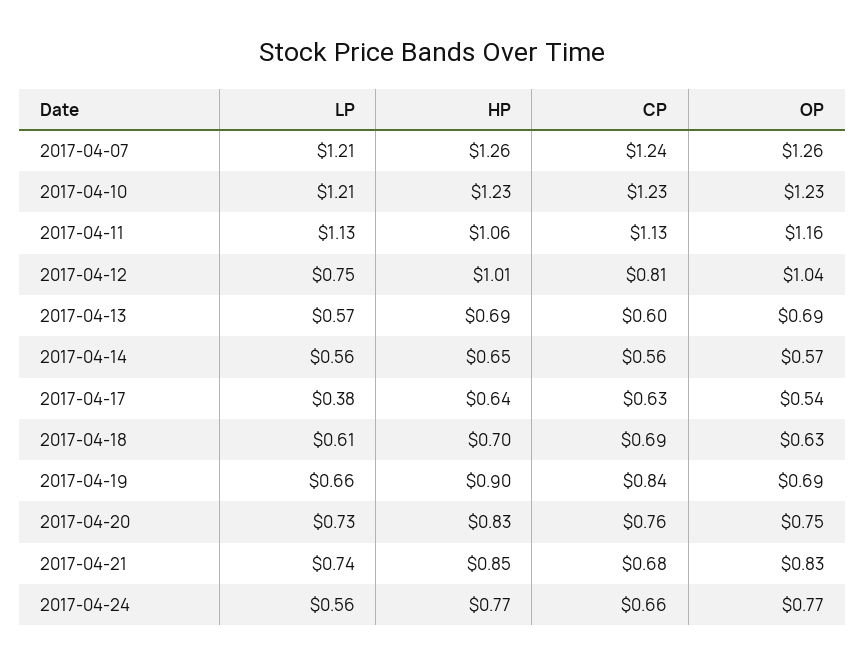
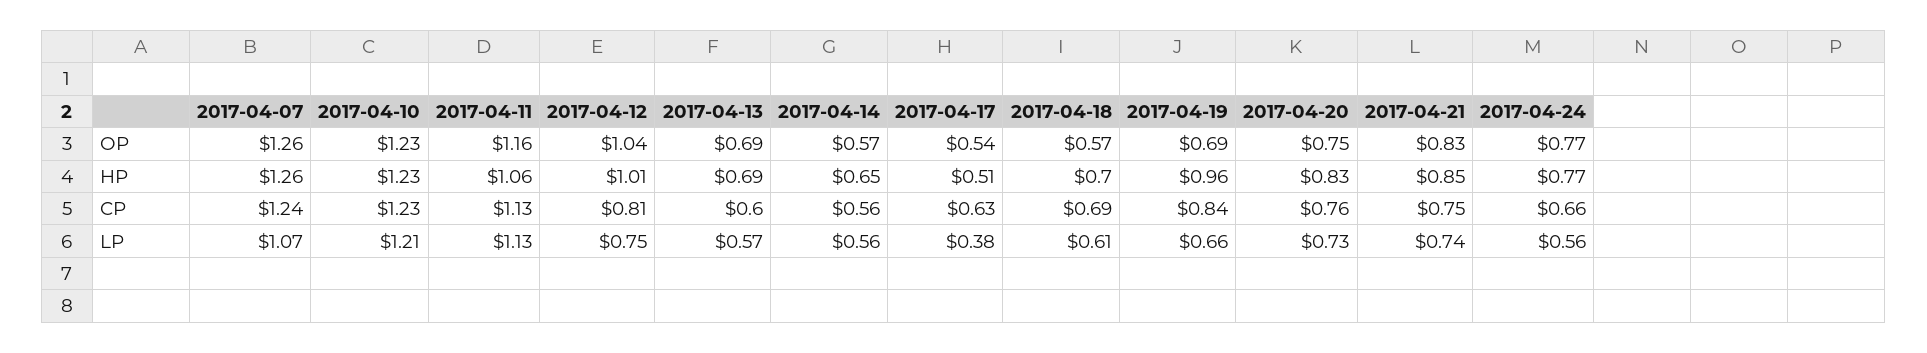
LP, 2017-04-07: 1.21 -> 1.07
HP, 2017-04-17: 0.64 -> 0.51
OP, 2017-04-18: 0.63 -> 0.57
HP, 2017-04-19: 0.9 -> 0.96
CP, 2017-04-21: 0.68 -> 0.75

